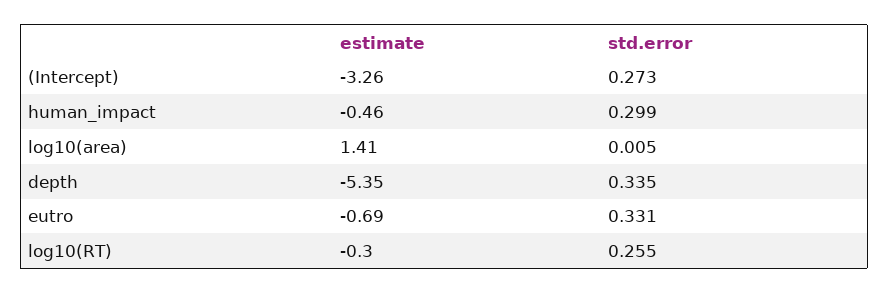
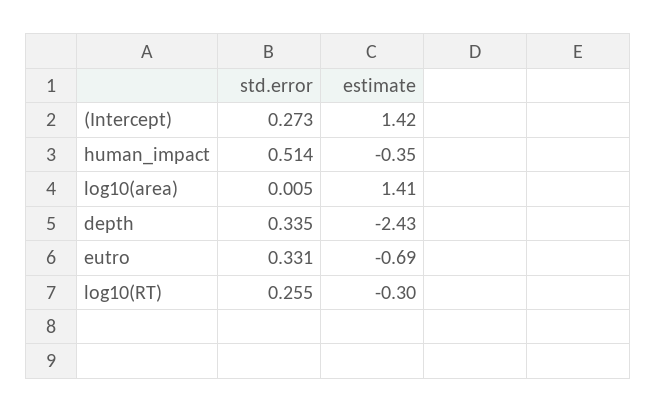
estimate, (Intercept): -3.26 -> 1.42
estimate, human_impact: -0.46 -> -0.35
std.error, human_impact: 0.299 -> 0.514
estimate, depth: -5.35 -> -2.43

